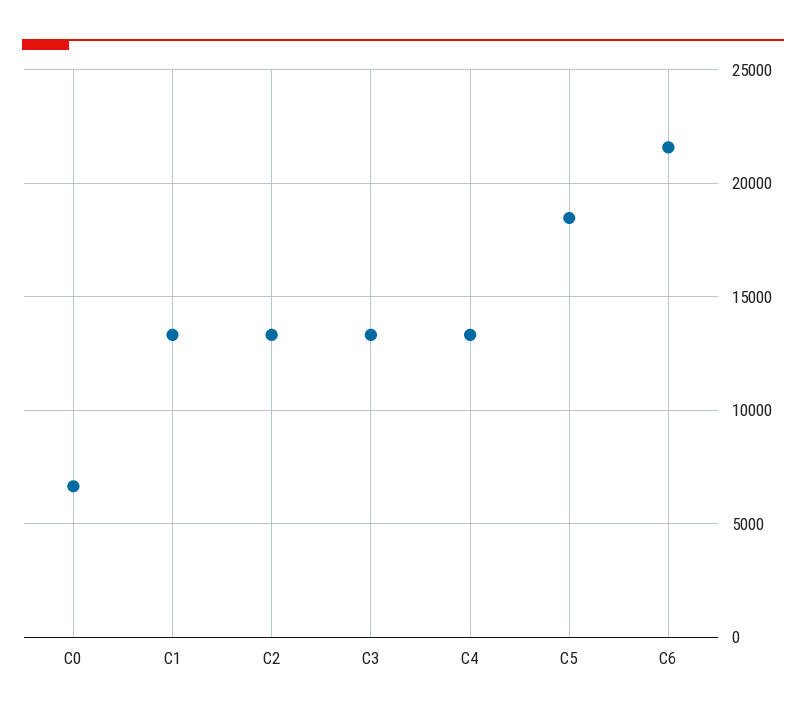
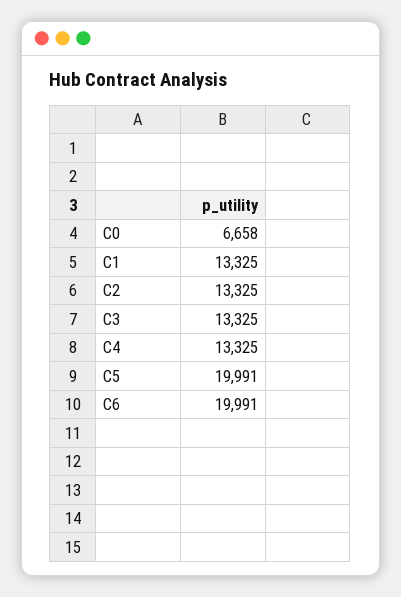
C5: 18500 -> 19991
C6: 21500 -> 19991

